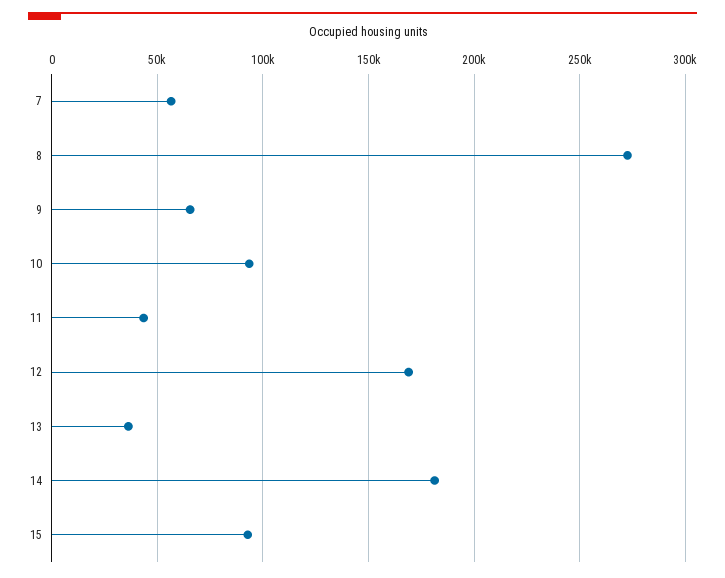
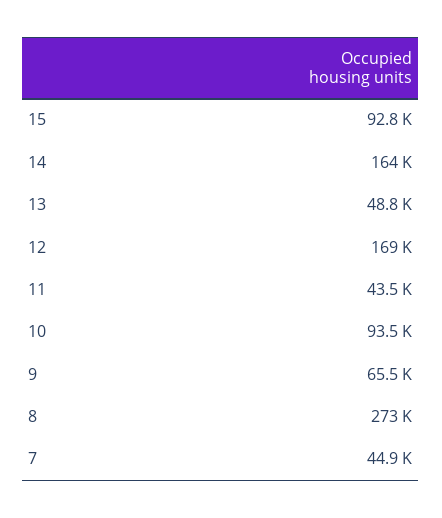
7: 55000 -> 44900
13: 35000 -> 48800
14: 180000 -> 164000

